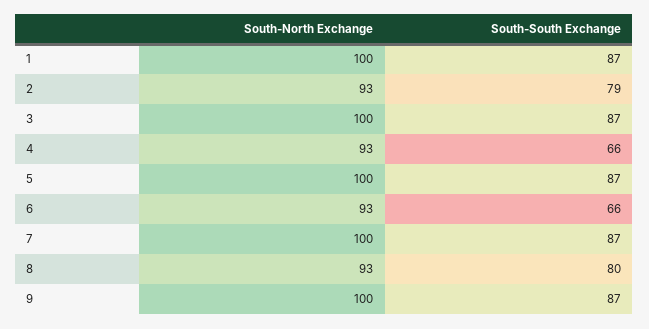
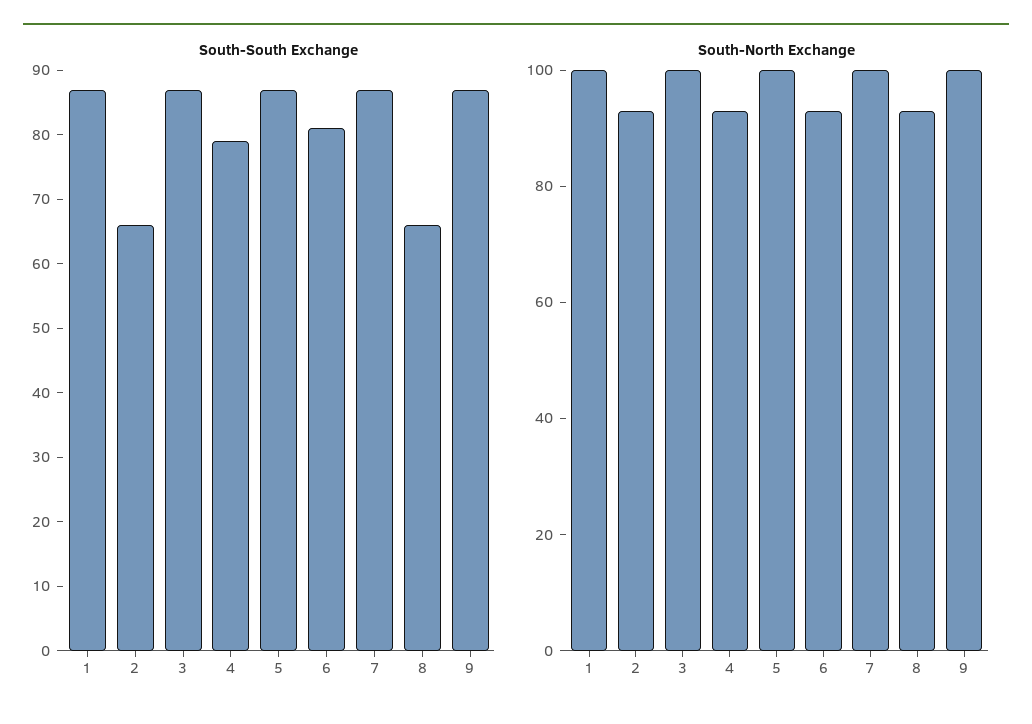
South-South Exchange, 2: 79 -> 65
South-South Exchange, 4: 66 -> 80
South-South Exchange, 6: 66 -> 80
South-South Exchange, 8: 80 -> 65

